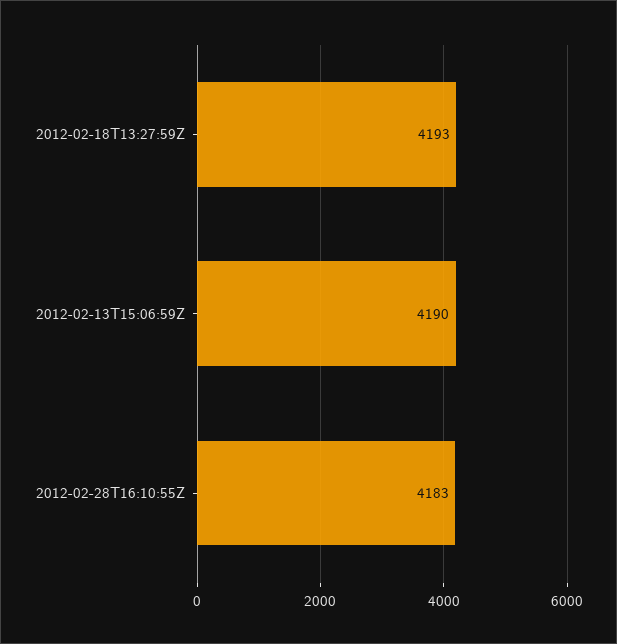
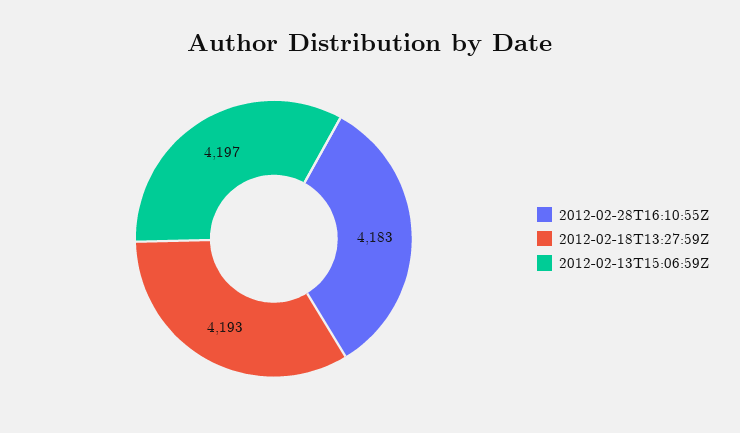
2012-02-13T15:06:59Z: 4190 -> 4197

